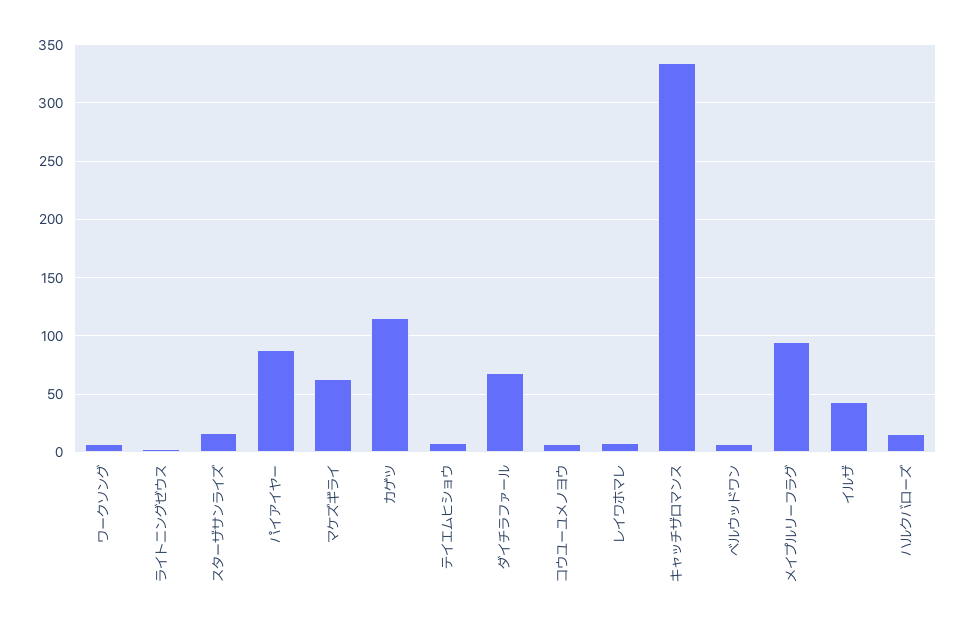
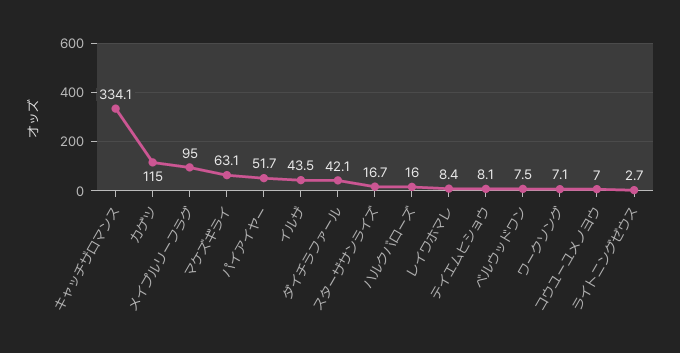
パイアイヤー: 90 -> 51.7
ダイチラファール: 70 -> 42.1

